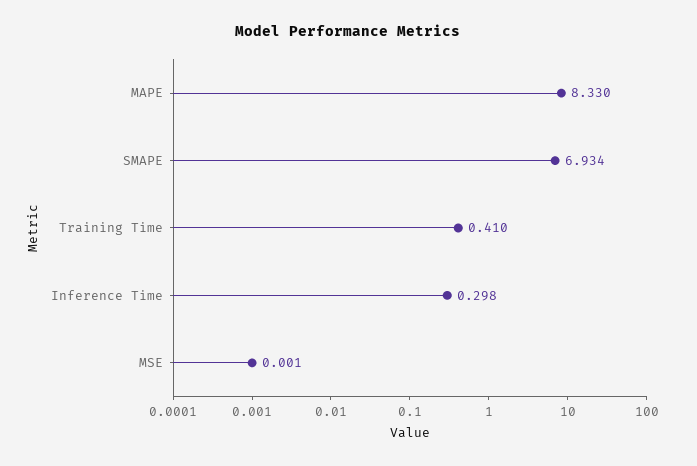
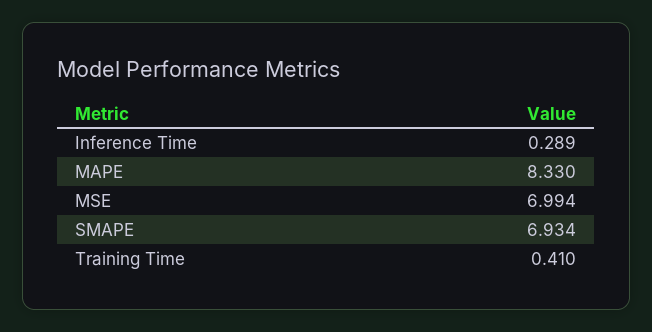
Inference Time: 0.298 -> 0.289
MSE: 0.001 -> 6.994

